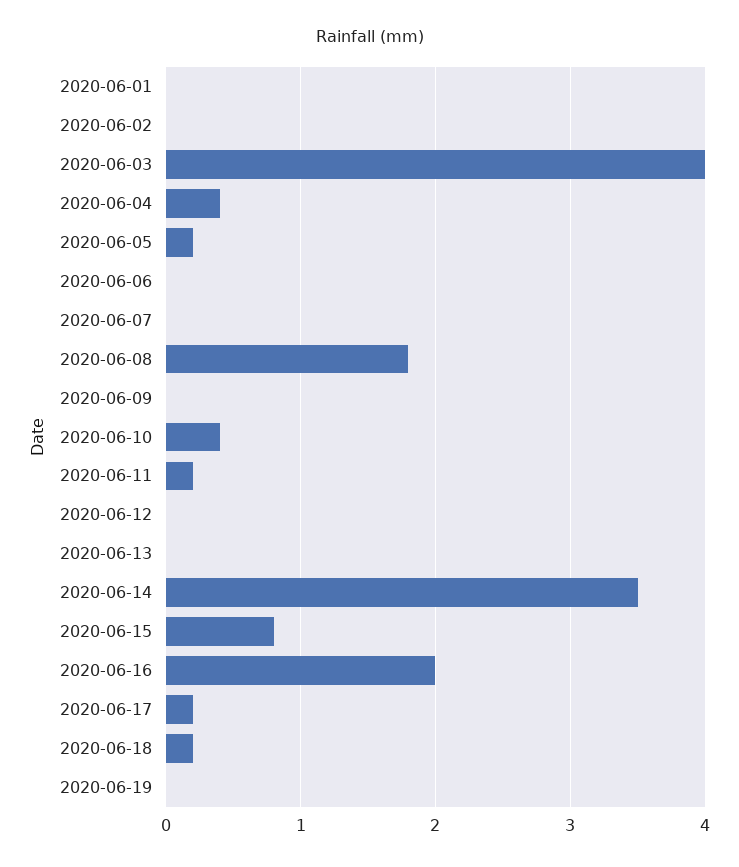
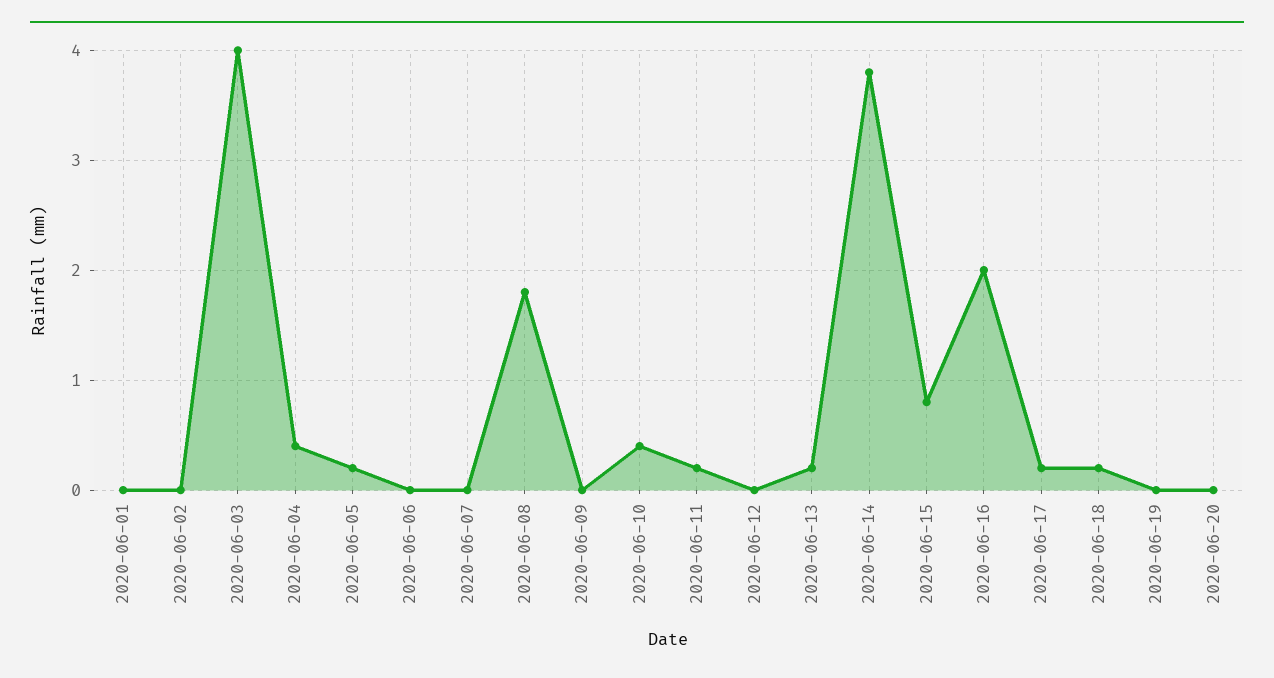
2020-06-13: 0 -> 0.2
2020-06-14: 3.5 -> 3.8
2020-06-20: none -> 0

